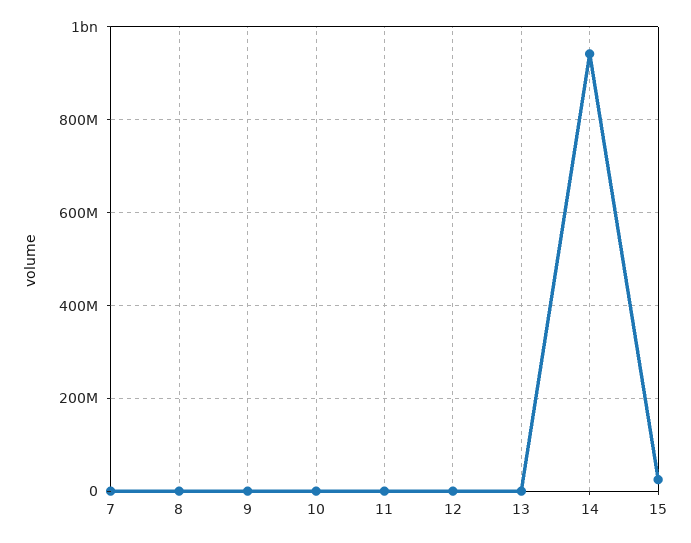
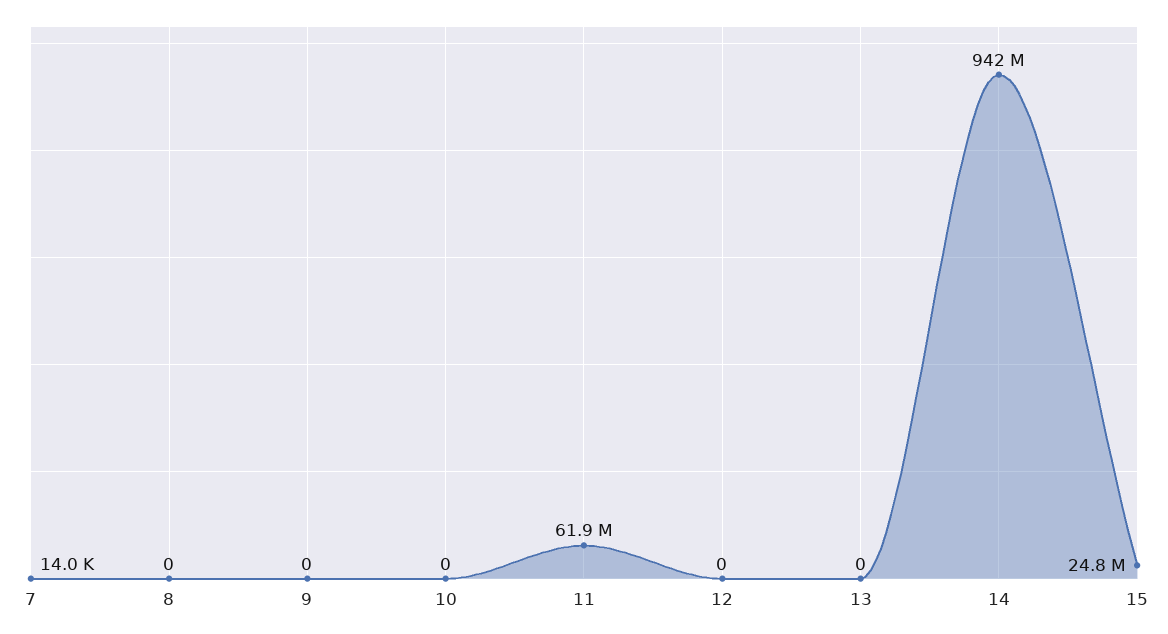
11: 0 -> 61900000

